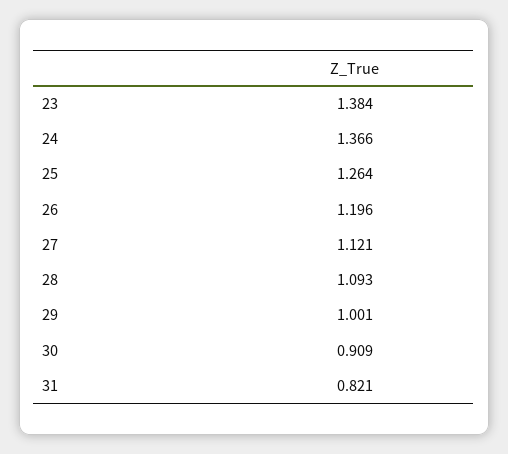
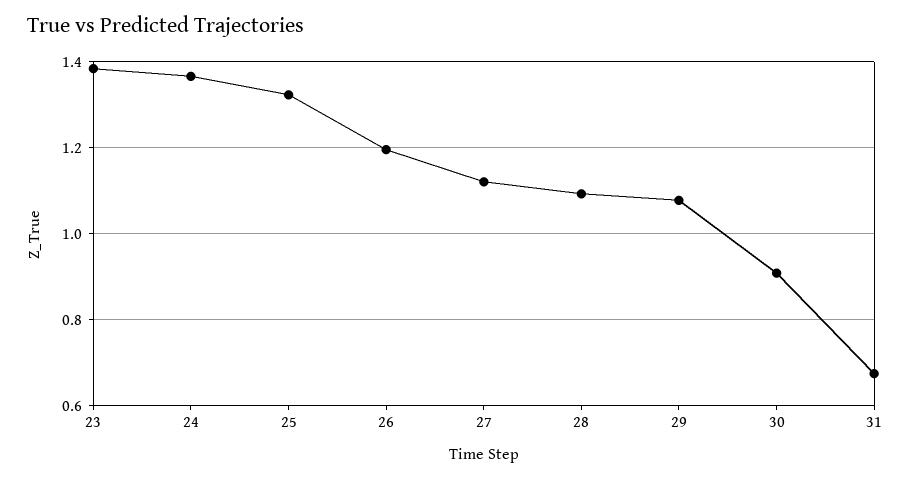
25: 1.264 -> 1.32
29: 1.001 -> 1.08
31: 0.821 -> 0.68

